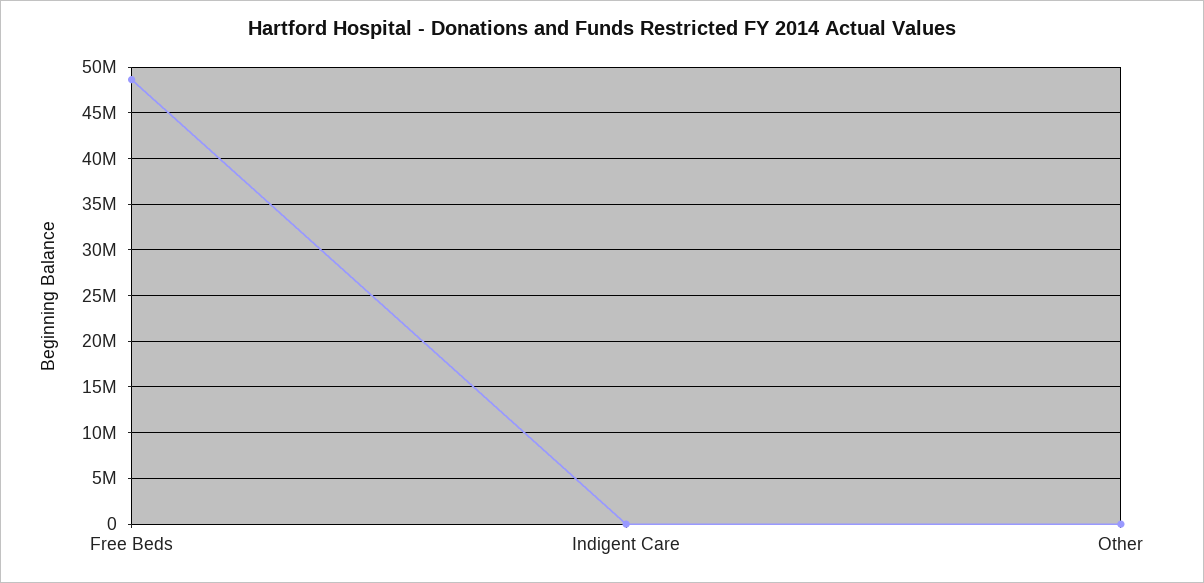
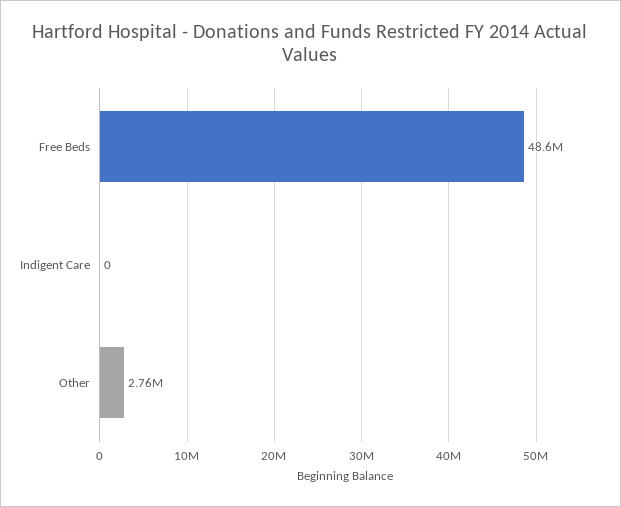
Other: 0 -> 2760000

